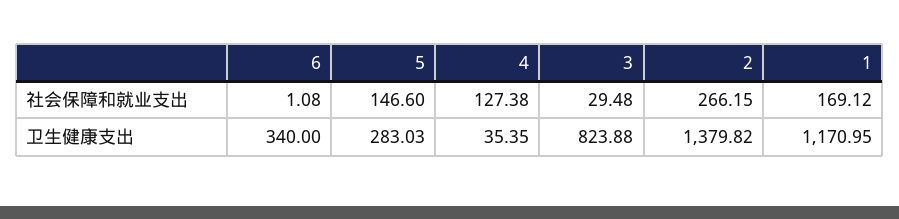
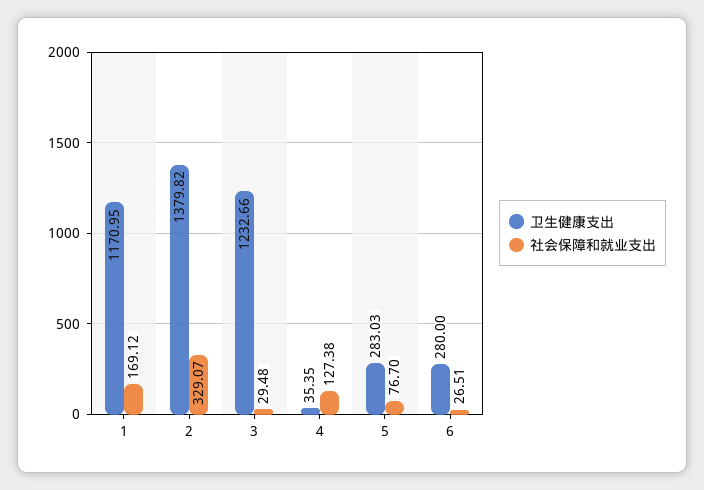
社会保障和就业支出, 6: 1.08 -> 26.51
社会保障和就业支出, 5: 146.6 -> 76.7
社会保障和就业支出, 2: 266.15 -> 329.07
卫生健康支出, 6: 340 -> 280
卫生健康支出, 3: 823.88 -> 1232.66

